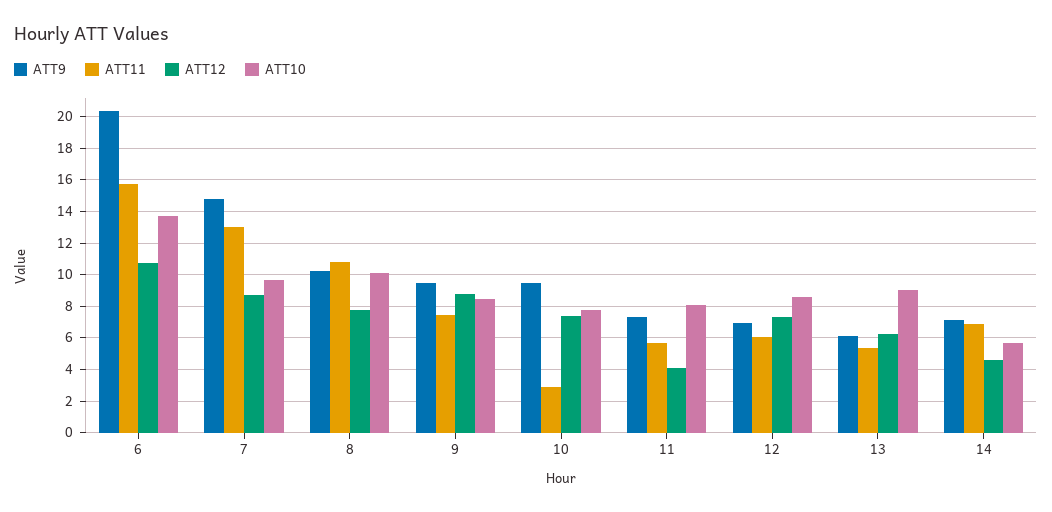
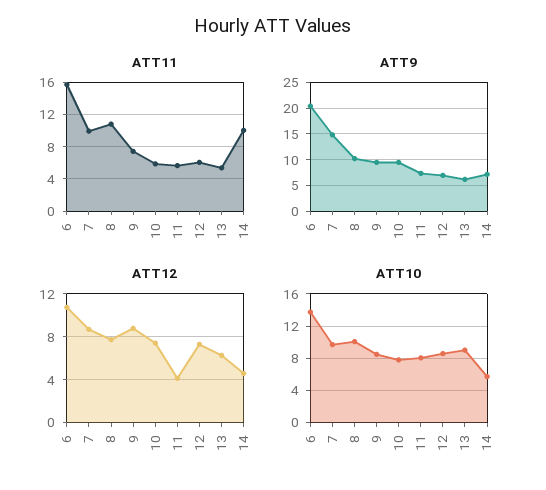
ATT11, 7: 13 -> 10
ATT11, 10: 3 -> 6
ATT11, 14: 7 -> 10

